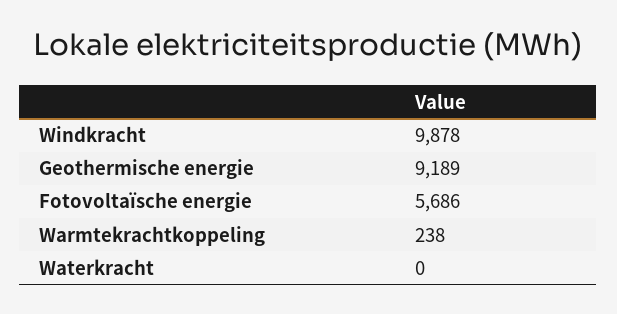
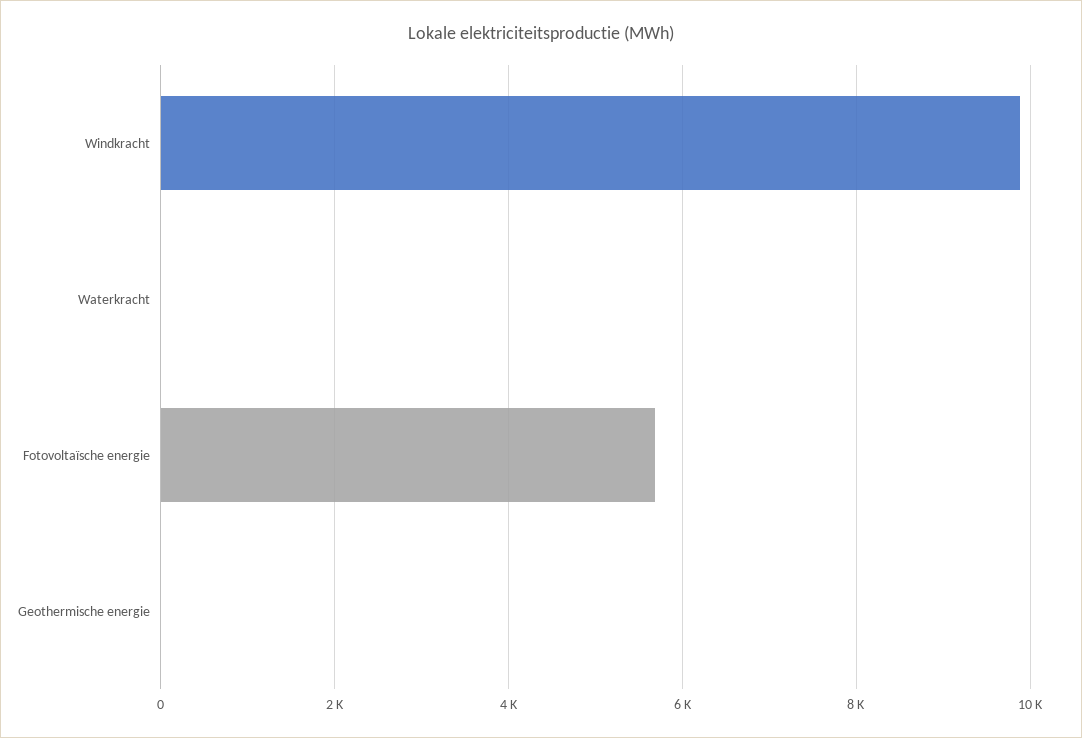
Geothermische energie: 9189 -> 0
Warmtekrachtkoppeling: 238 -> none

